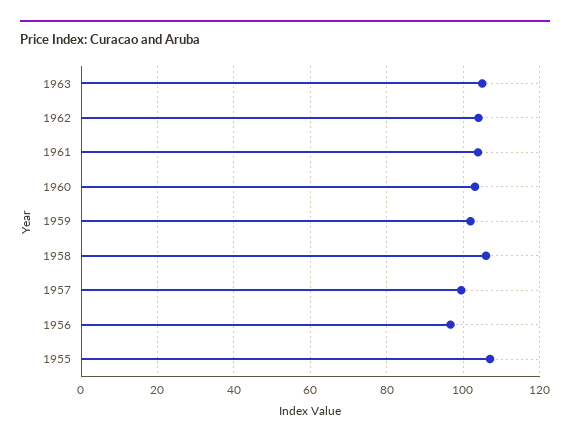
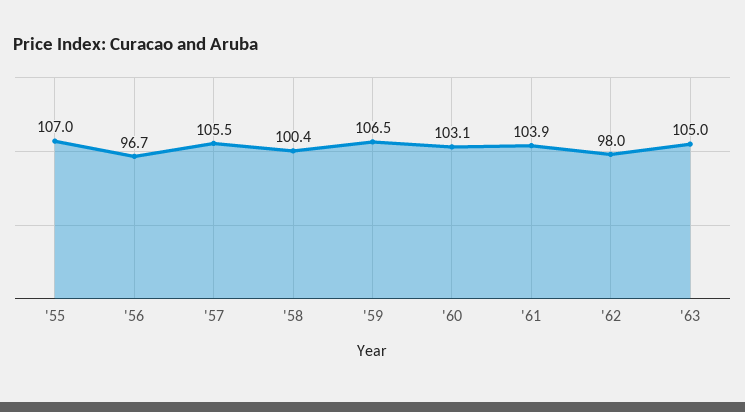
1962: 104 -> 98
1959: 102 -> 106.5
1958: 106 -> 100.4
1957: 100 -> 105.5

